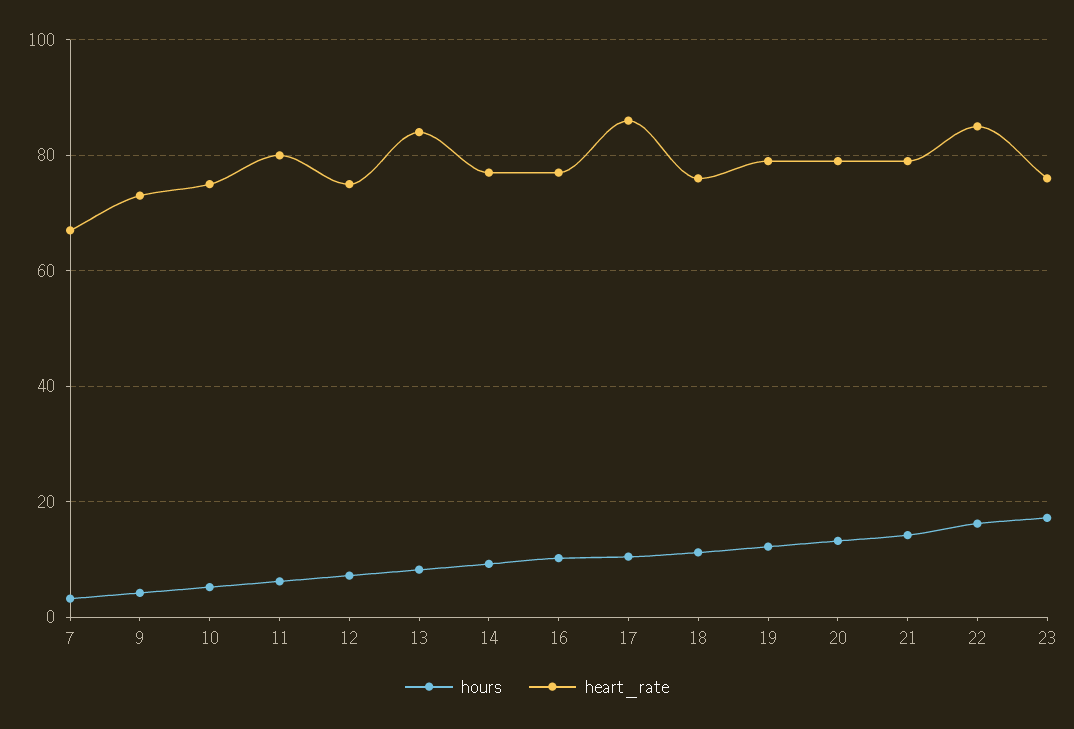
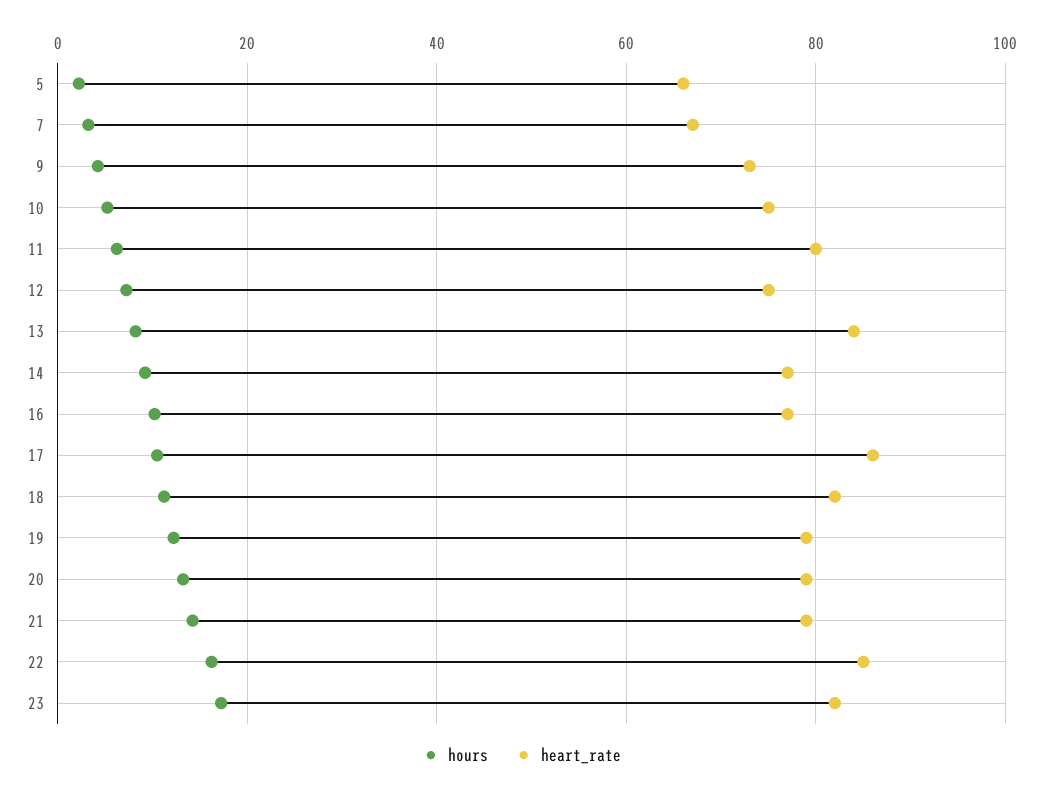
heart_rate, 18: 76 -> 82
heart_rate, 23: 76 -> 82
hours, 5: none -> 2
heart_rate, 5: none -> 66

